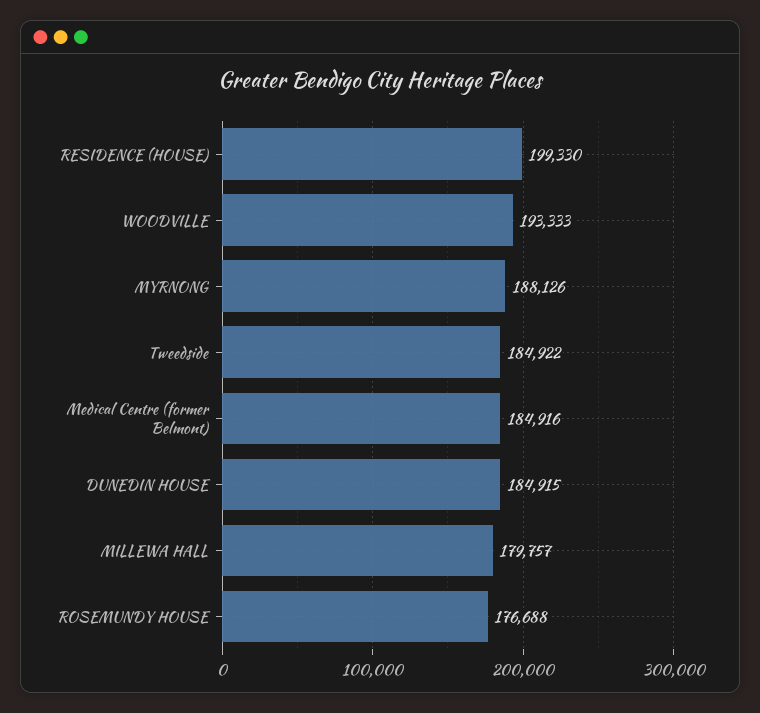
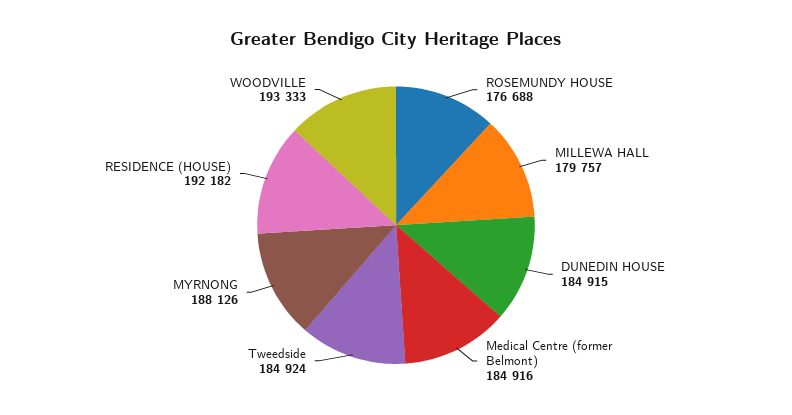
RESIDENCE (HOUSE): 199330 -> 192182
Tweedside: 184922 -> 184924

